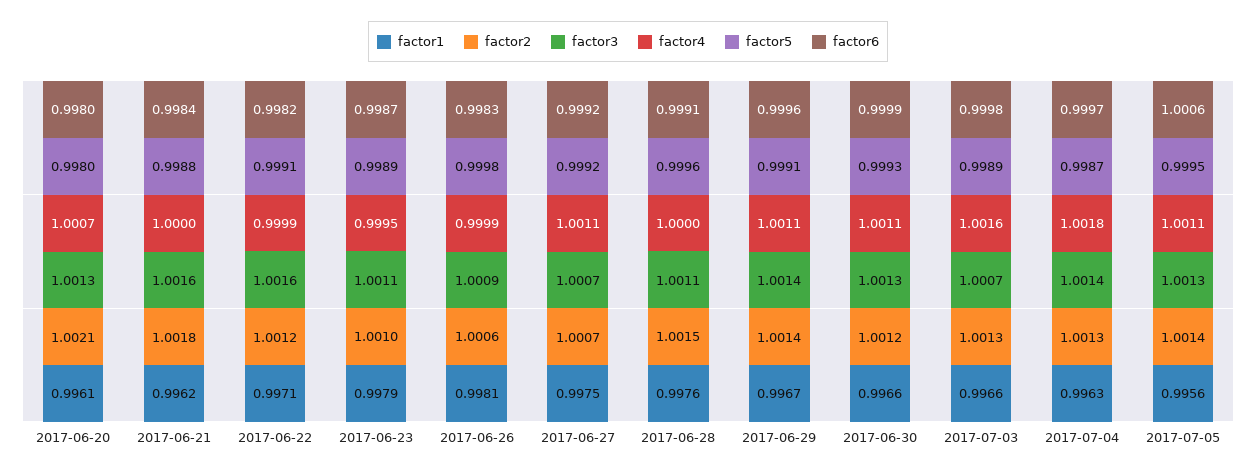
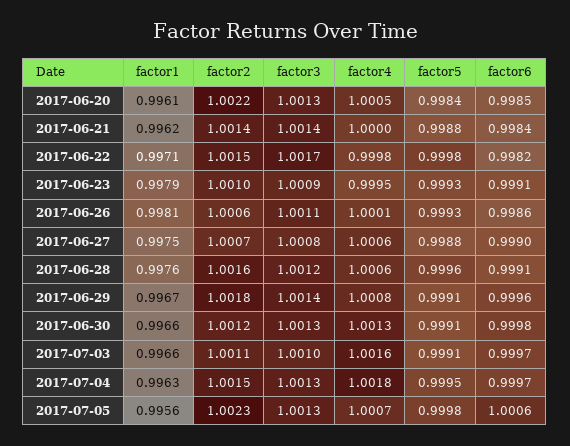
factor2, 2017-06-20: 1.0021 -> 1.0022
factor4, 2017-06-20: 1.0007 -> 1.0005
factor5, 2017-06-20: 0.998 -> 0.9984
factor6, 2017-06-20: 0.998 -> 0.9985
factor2, 2017-06-21: 1.0018 -> 1.0014
factor3, 2017-06-21: 1.0016 -> 1.0014
factor2, 2017-06-22: 1.0012 -> 1.0015
factor3, 2017-06-22: 1.0016 -> 1.0017
factor4, 2017-06-22: 0.9999 -> 0.9998
factor5, 2017-06-22: 0.9991 -> 0.9998
factor3, 2017-06-23: 1.0011 -> 1.0009
factor5, 2017-06-23: 0.9989 -> 0.9993
factor6, 2017-06-23: 0.9987 -> 0.9991
factor3, 2017-06-26: 1.0009 -> 1.0011
factor4, 2017-06-26: 0.9999 -> 1.0001
factor5, 2017-06-26: 0.9998 -> 0.9993
factor6, 2017-06-26: 0.9983 -> 0.9986
factor3, 2017-06-27: 1.0007 -> 1.0008
factor4, 2017-06-27: 1.0011 -> 1.0006
factor5, 2017-06-27: 0.9992 -> 0.9988
factor6, 2017-06-27: 0.9992 -> 0.999
factor2, 2017-06-28: 1.0015 -> 1.0016
factor3, 2017-06-28: 1.0011 -> 1.0012
factor4, 2017-06-28: 1 -> 1.0006
factor2, 2017-06-29: 1.0014 -> 1.0018
factor4, 2017-06-29: 1.0011 -> 1.0008
factor4, 2017-06-30: 1.0011 -> 1.0013
factor5, 2017-06-30: 0.9993 -> 0.9991
factor6, 2017-06-30: 0.9999 -> 0.9998
factor2, 2017-07-03: 1.0013 -> 1.0011
factor3, 2017-07-03: 1.0007 -> 1.001
factor5, 2017-07-03: 0.9989 -> 0.9991
factor6, 2017-07-03: 0.9998 -> 0.9997
factor2, 2017-07-04: 1.0013 -> 1.0015
factor3, 2017-07-04: 1.0014 -> 1.0013
factor5, 2017-07-04: 0.9987 -> 0.9995
factor2, 2017-07-05: 1.0014 -> 1.0023
factor4, 2017-07-05: 1.0011 -> 1.0007
factor5, 2017-07-05: 0.9995 -> 0.9998

